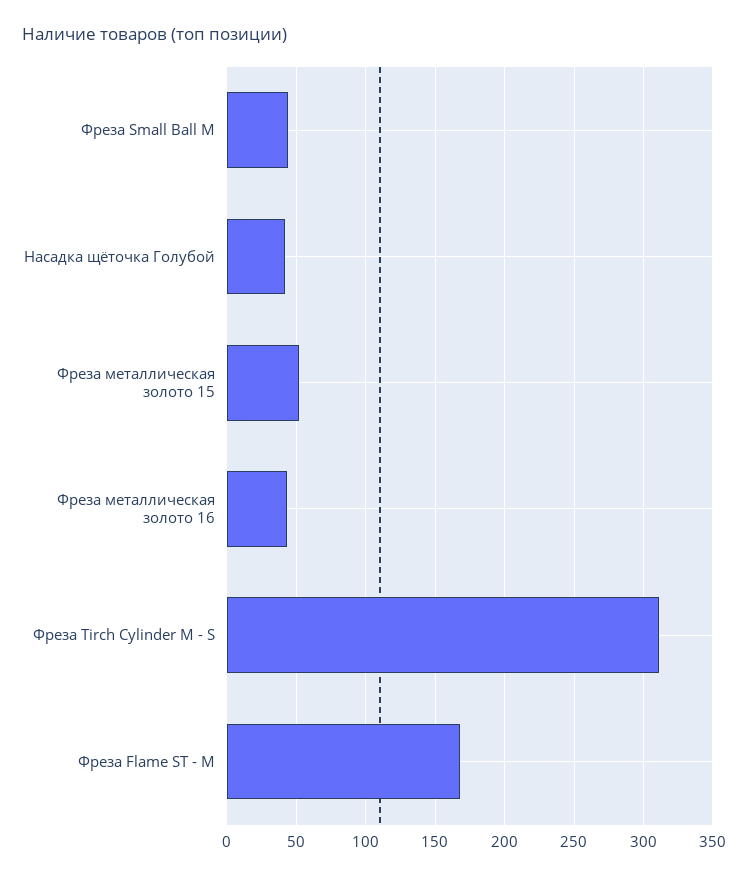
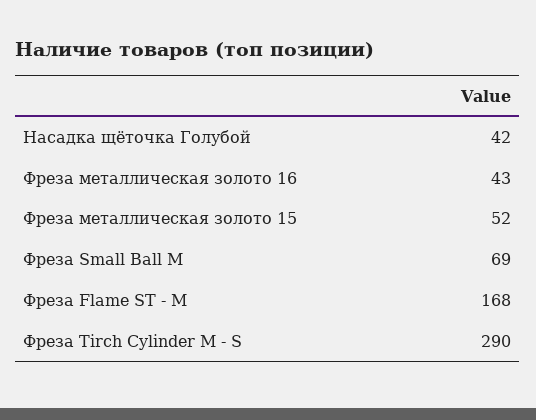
Фреза Small Ball M: 45 -> 69
Фреза Tirch Cylinder M - S: 310 -> 290

